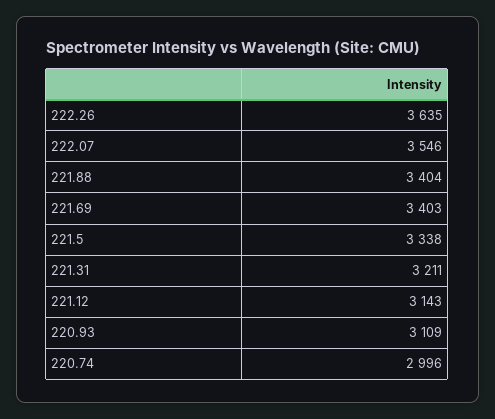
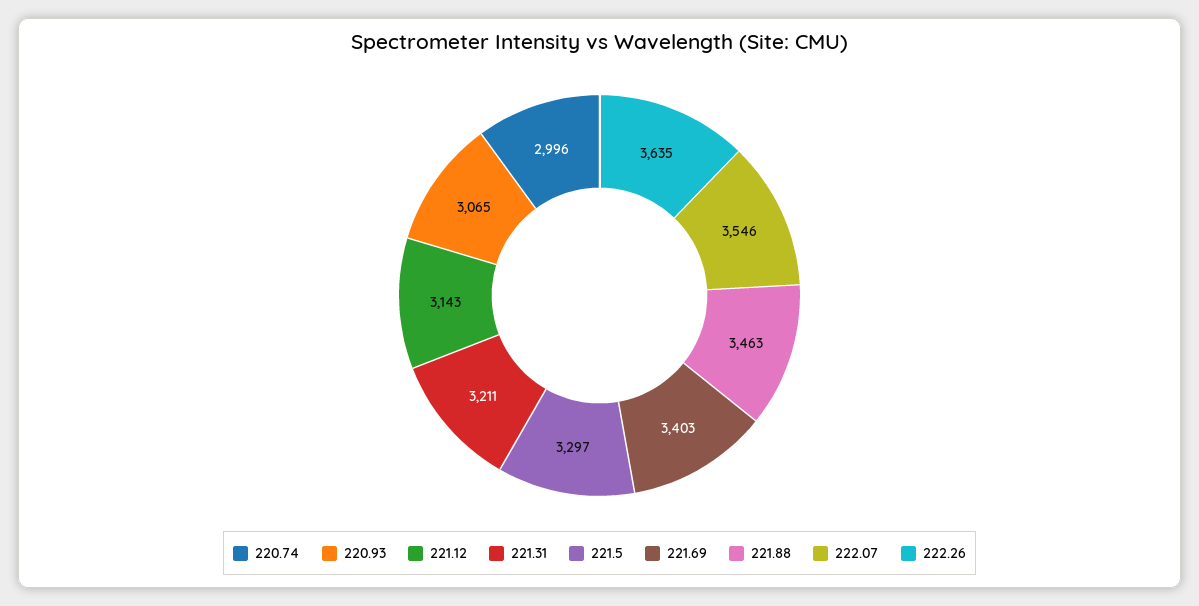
221.88: 3404 -> 3463
221.5: 3338 -> 3297
220.93: 3109 -> 3065

